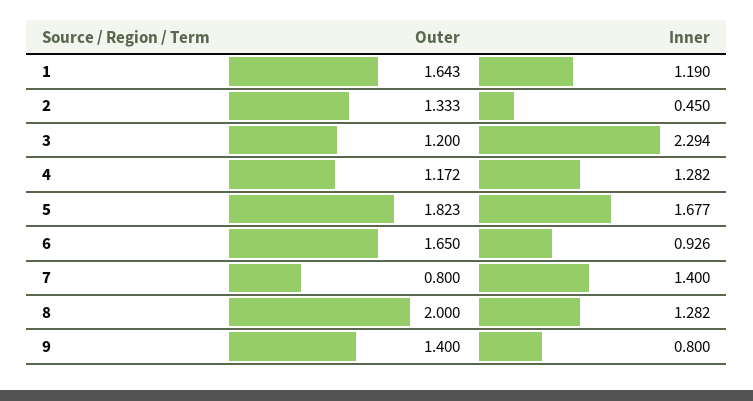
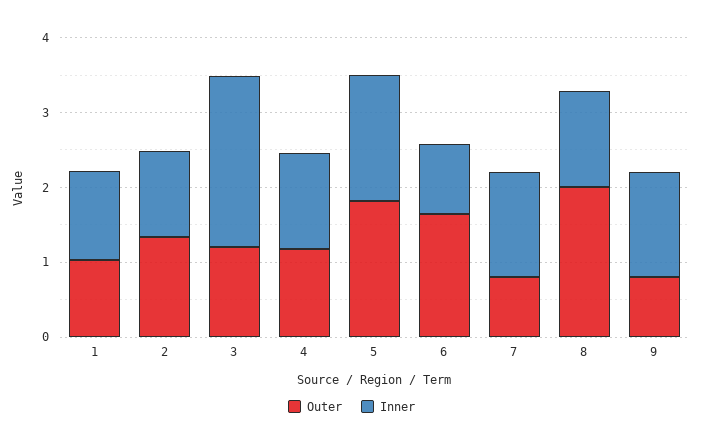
Outer, 1: 1.643 -> 1
Inner, 2: 0.45 -> 1.2
Outer, 9: 1.4 -> 0.8
Inner, 9: 0.8 -> 1.4

